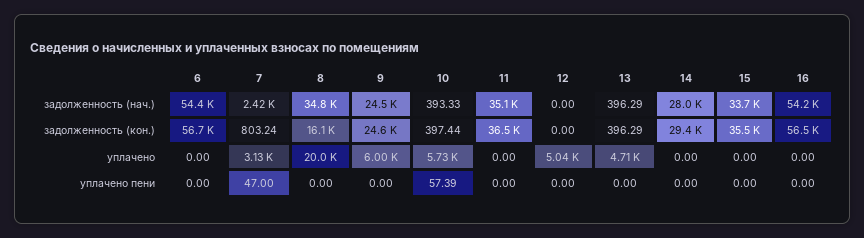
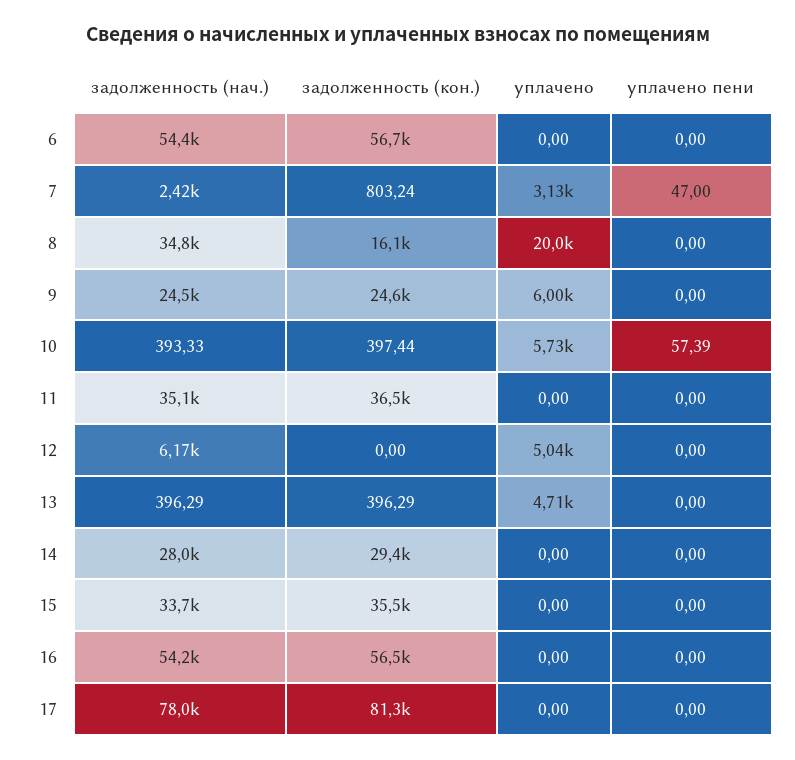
12, задолженность (нач.): 0 -> 6170
17, задолженность (нач.): none -> 78000
17, задолженность (кон.): none -> 81300
17, уплачено: none -> 0
17, уплачено пени: none -> 0

